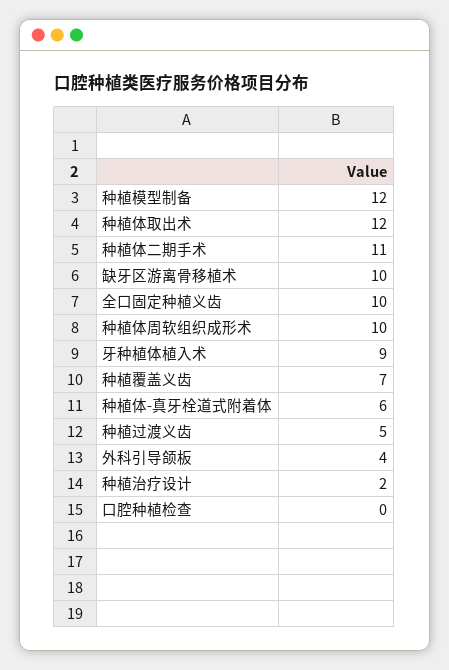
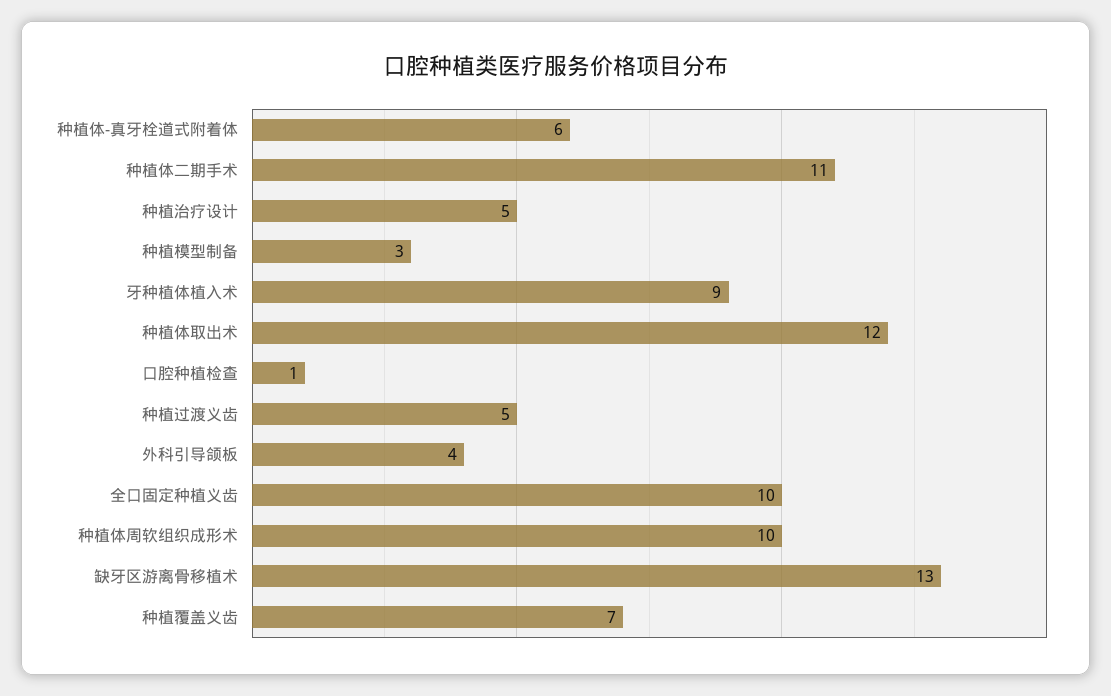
种植模型制备: 12 -> 3
缺牙区游离骨移植术: 10 -> 13
种植治疗设计: 2 -> 5
口腔种植检查: 0 -> 1

